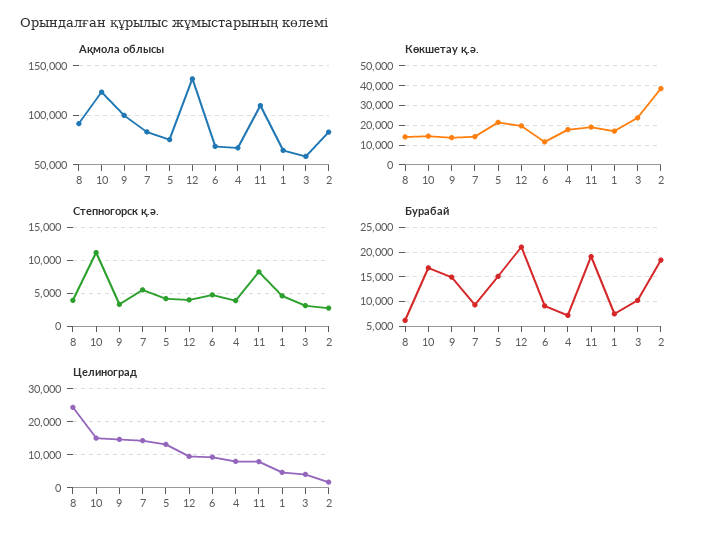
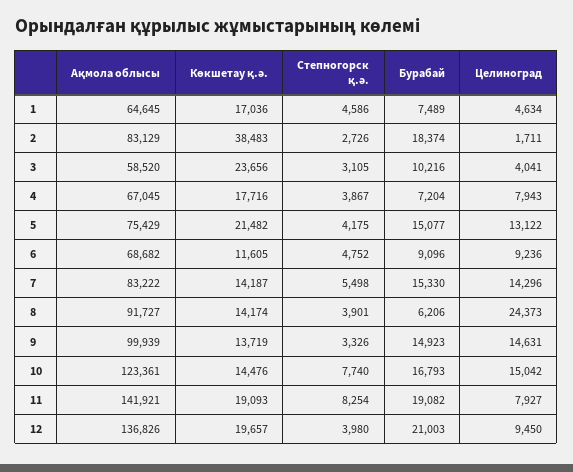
Ақмола облысы, 11: 110000 -> 141921
Степногорск қ.ә., 10: 11000 -> 7740
Бурабай, 7: 10000 -> 15330

